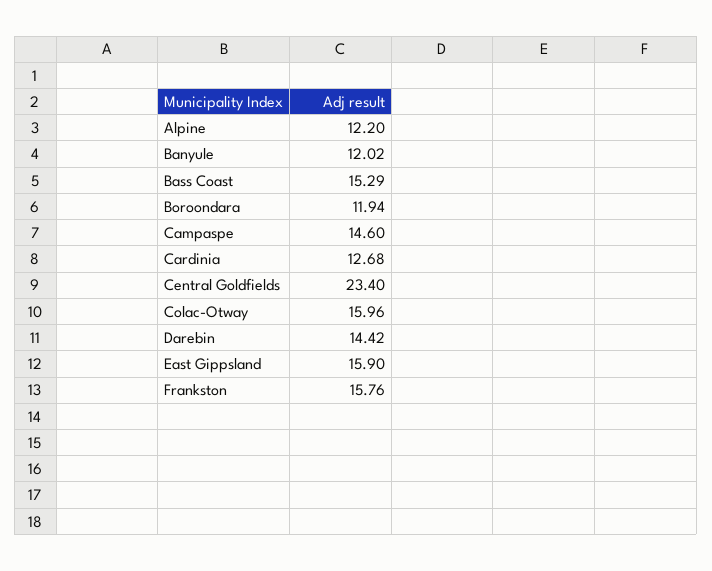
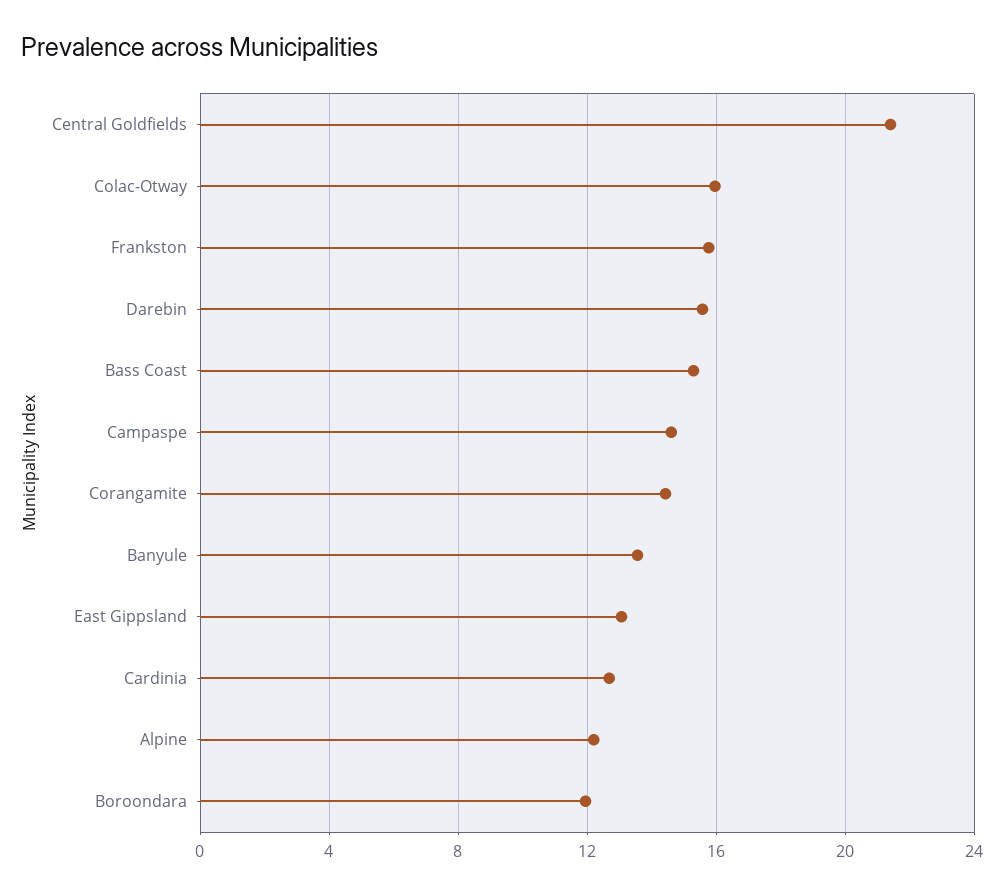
Banyule: 12.02 -> 13.5
Central Goldfields: 23.4 -> 21.5
Darebin: 14.42 -> 15.5
East Gippsland: 15.9 -> 13
Corangamite: none -> 14.5

